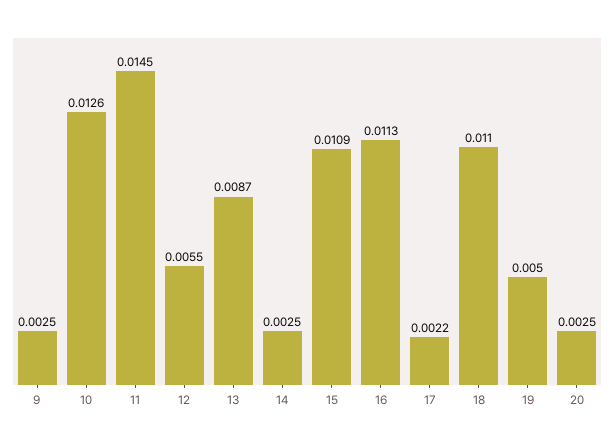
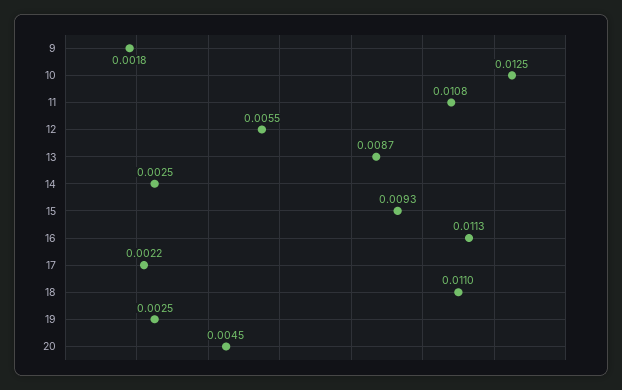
9: 0.0025 -> 0.0018
10: 0.0126 -> 0.0125
11: 0.0145 -> 0.0108
15: 0.0109 -> 0.0093
19: 0.005 -> 0.0025
20: 0.0025 -> 0.0045

